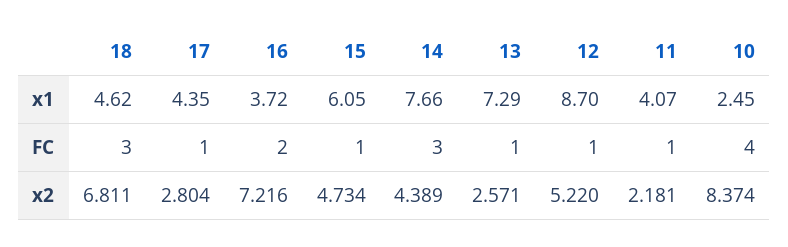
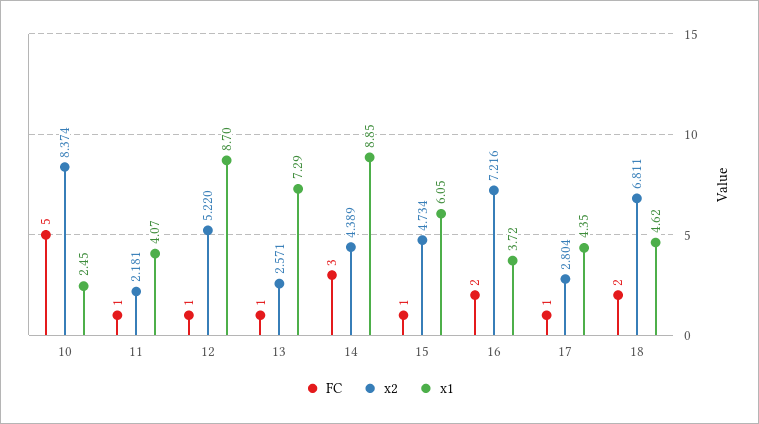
x1, 14: 7.66 -> 8.85
FC, 18: 3 -> 2
FC, 10: 4 -> 5

